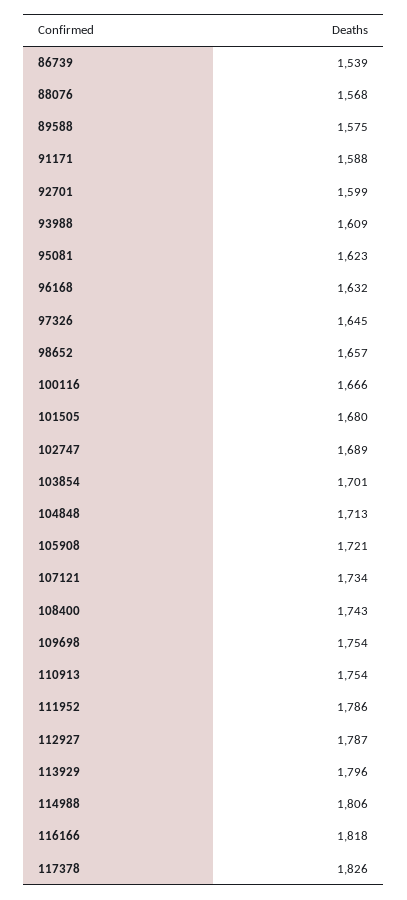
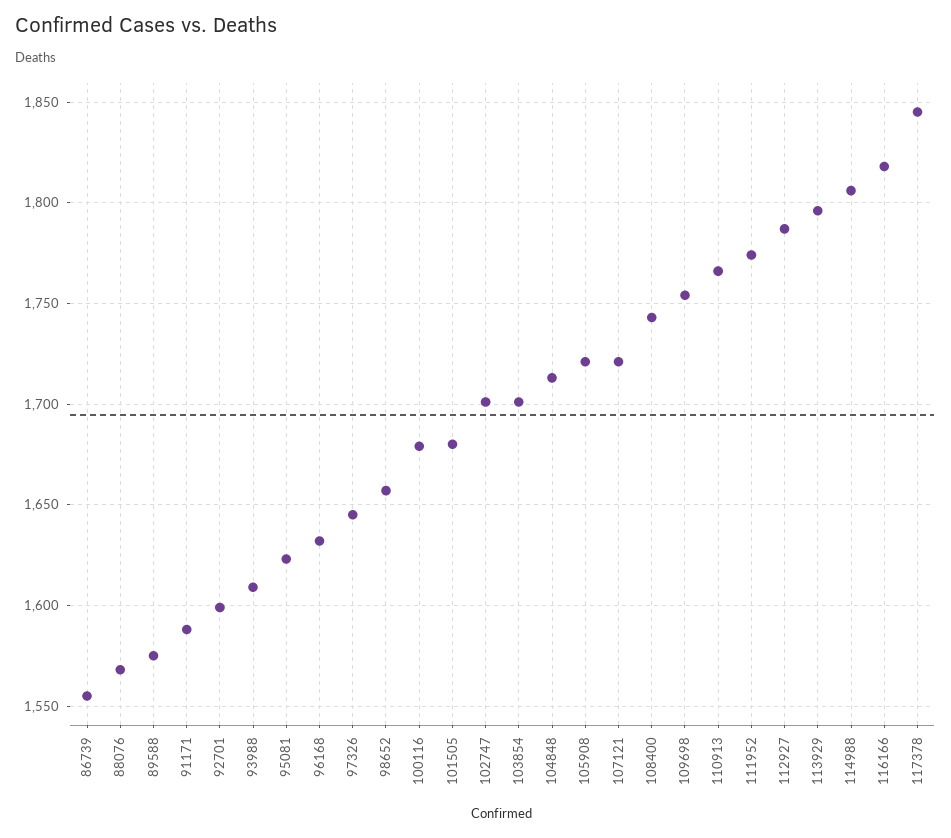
86739: 1539 -> 1555
100116: 1666 -> 1680
102747: 1689 -> 1700
107121: 1734 -> 1720
110913: 1754 -> 1765
111952: 1786 -> 1775
117378: 1826 -> 1845

